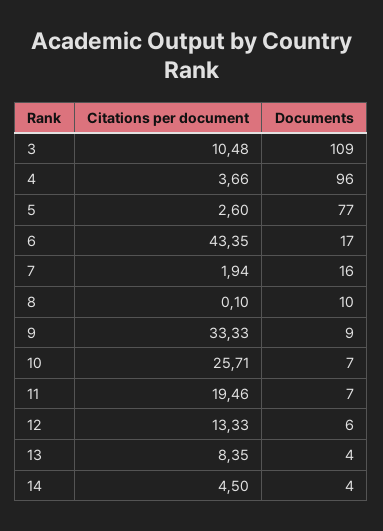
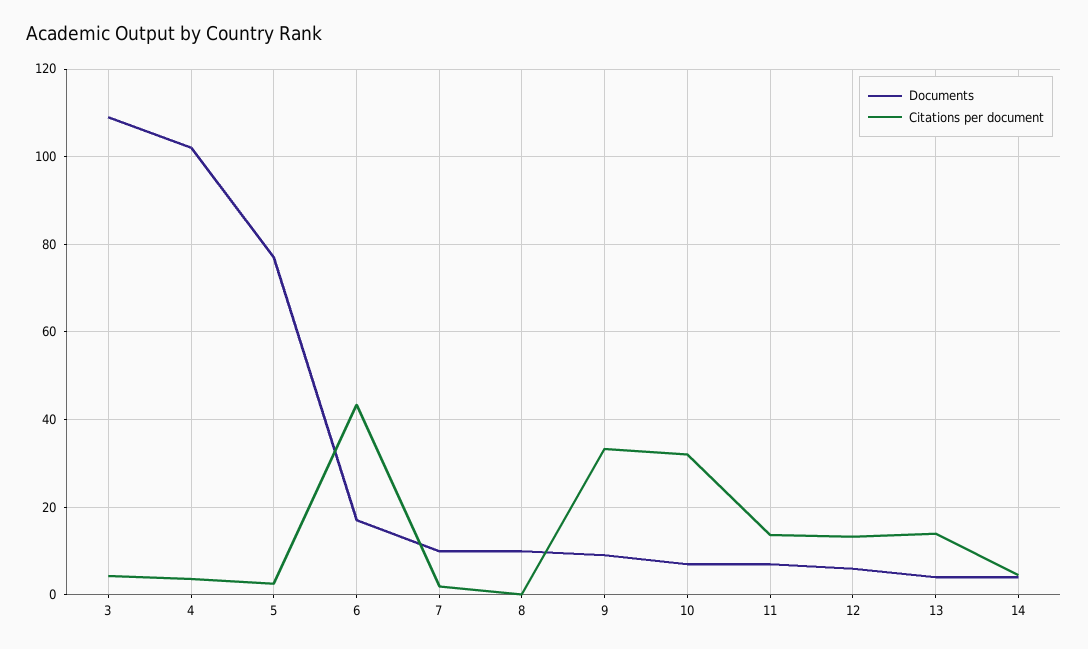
Citations per document, 3: 10.48 -> 4
Documents, 4: 96 -> 102
Documents, 7: 16 -> 10
Citations per document, 10: 25.71 -> 32
Citations per document, 11: 19.46 -> 14
Citations per document, 13: 8.35 -> 14

